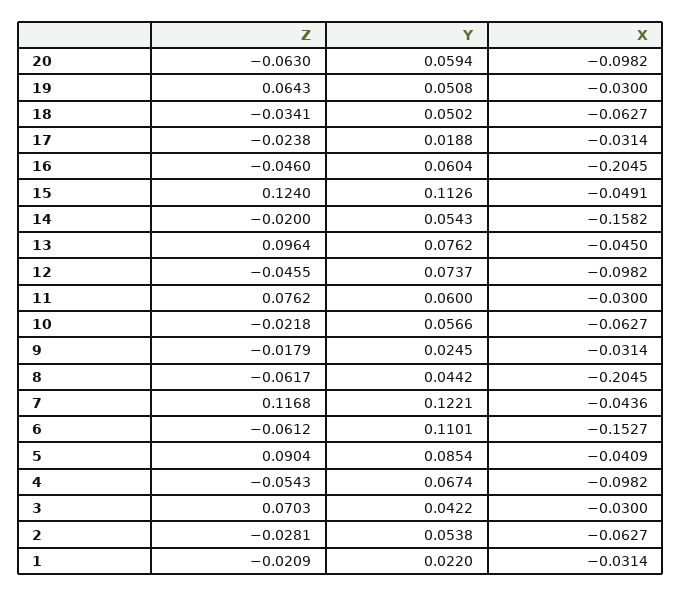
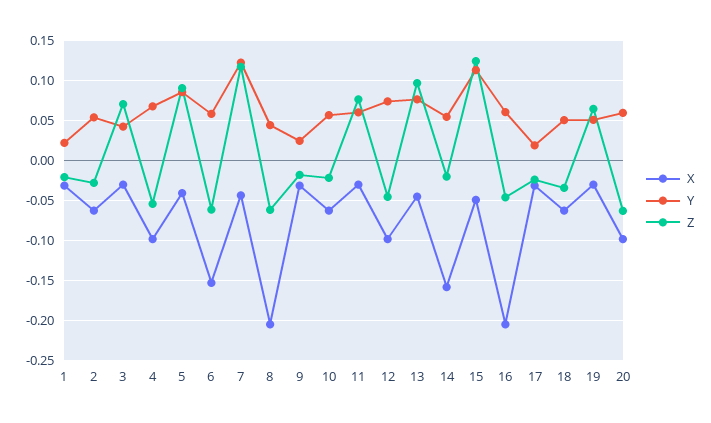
Y, 6: 0.1101 -> 0.06

